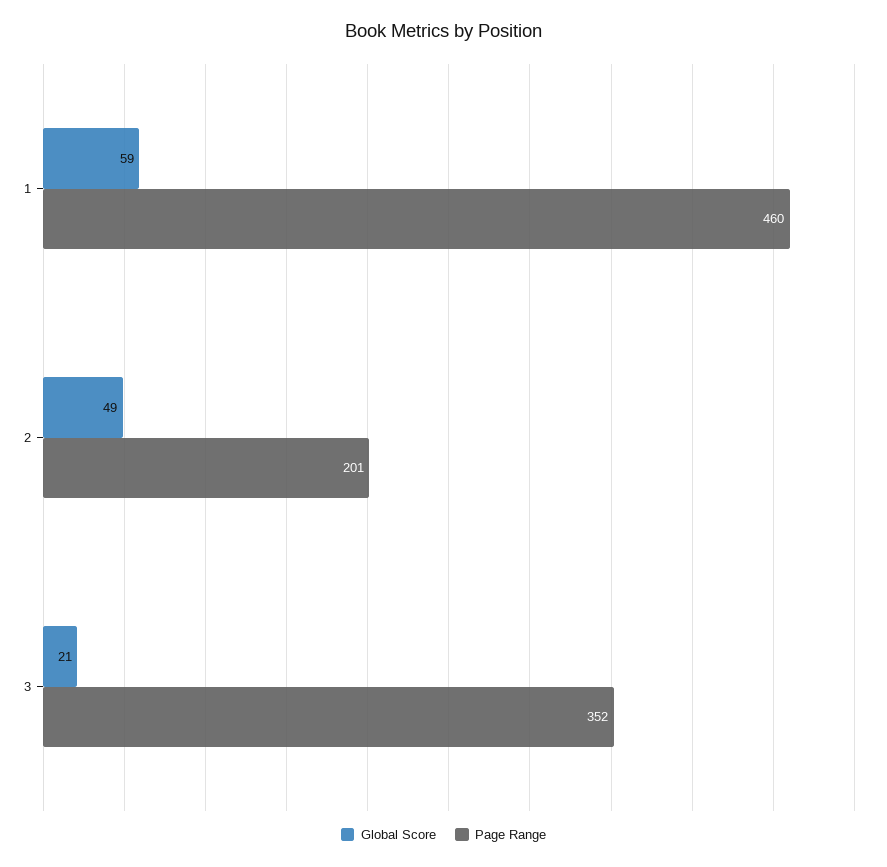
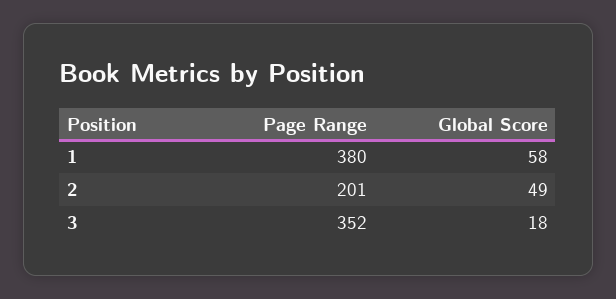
Global Score, 1: 59 -> 58
Page Range, 1: 460 -> 380
Global Score, 3: 21 -> 18

